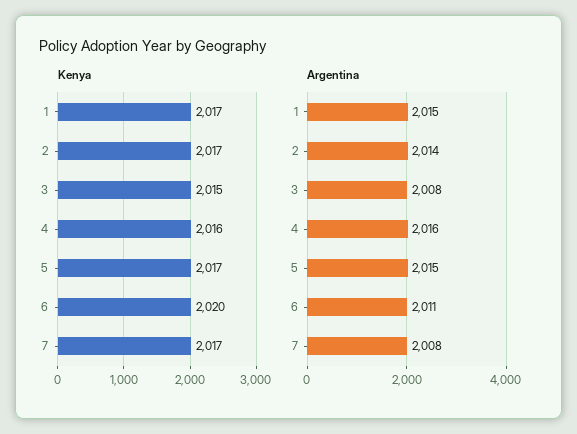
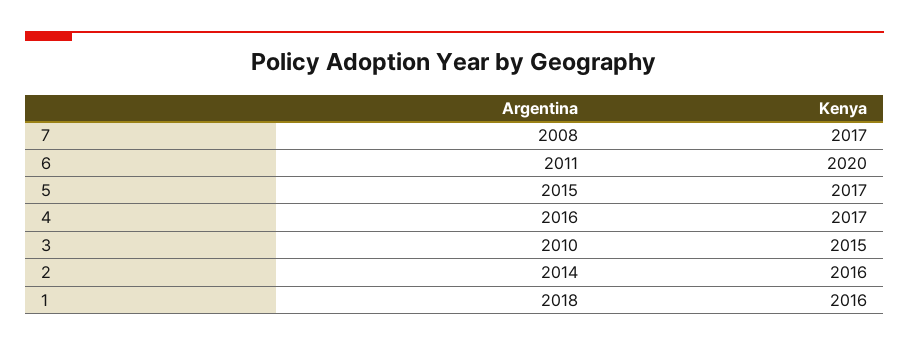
Kenya, 1: 2017 -> 2016
Kenya, 2: 2017 -> 2016
Kenya, 4: 2016 -> 2017
Argentina, 1: 2015 -> 2018
Argentina, 3: 2008 -> 2010

